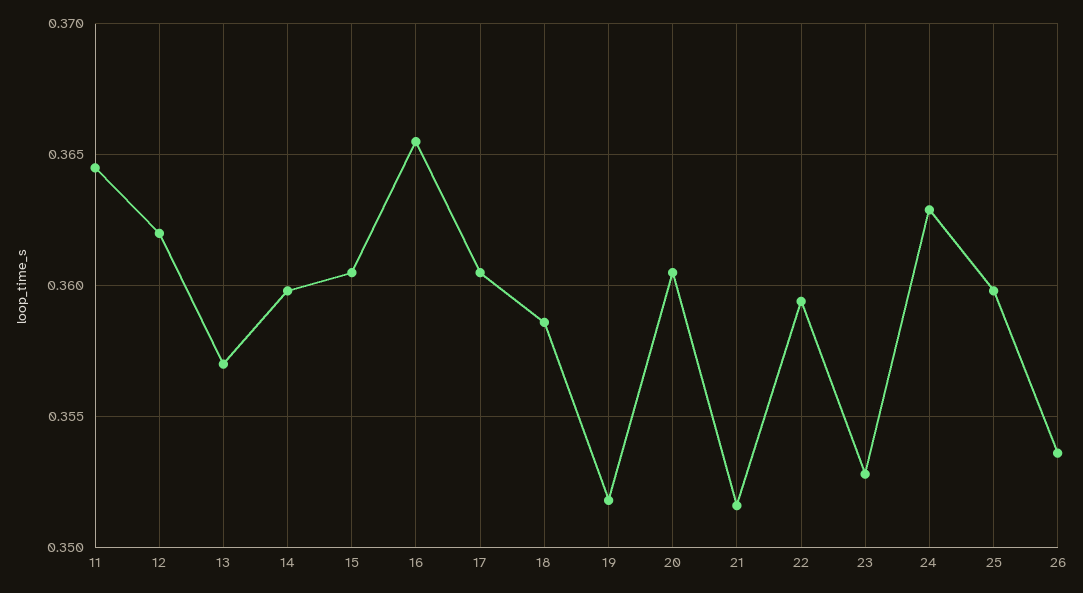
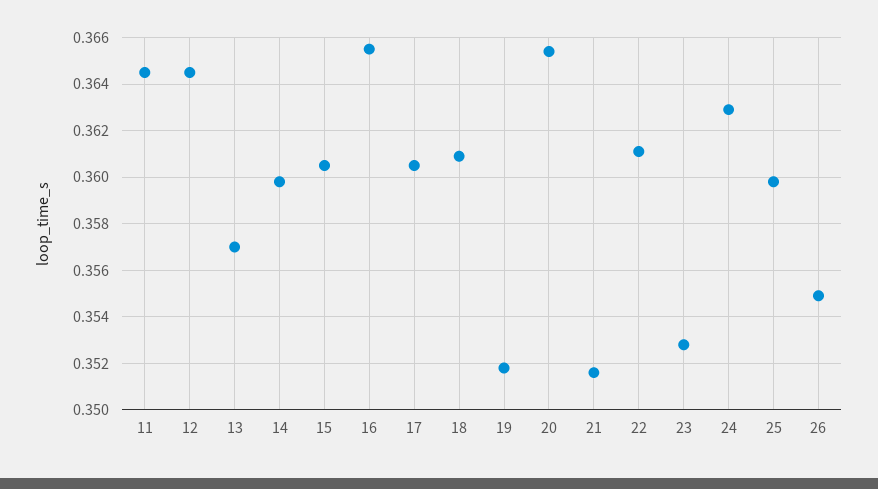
12: 0.362 -> 0.3645
18: 0.3585 -> 0.361
20: 0.3605 -> 0.3655
22: 0.3595 -> 0.361
26: 0.3535 -> 0.355

